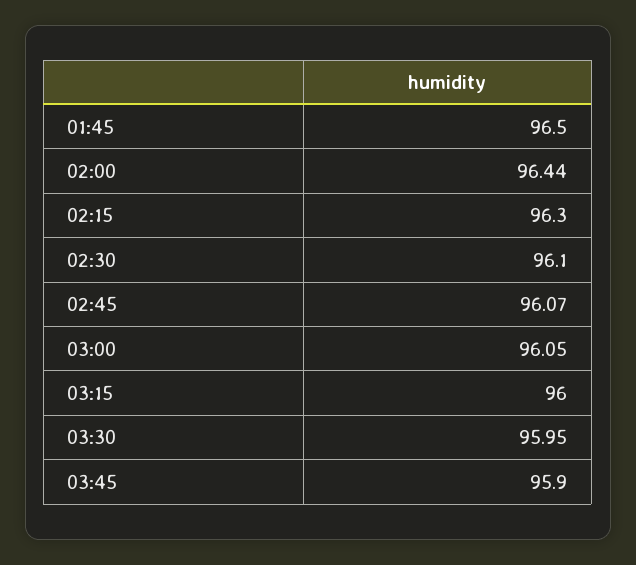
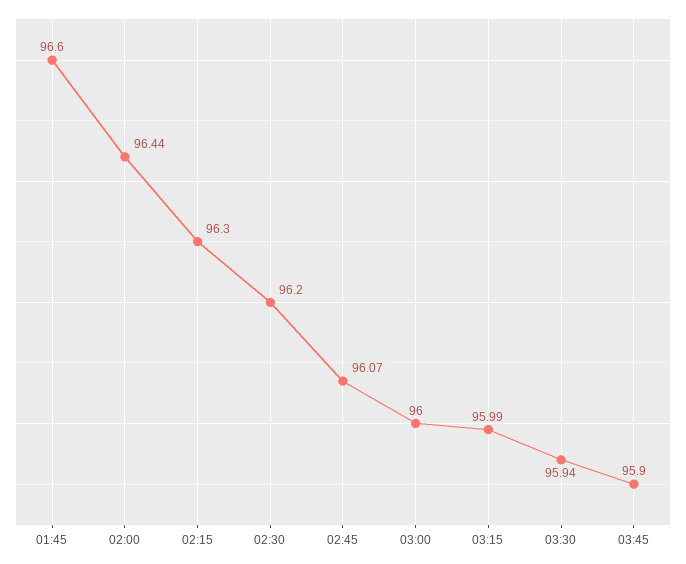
01:45: 96.5 -> 96.6
02:30: 96.1 -> 96.2
03:00: 96.05 -> 96
03:15: 96 -> 95.99
03:30: 95.95 -> 95.94

